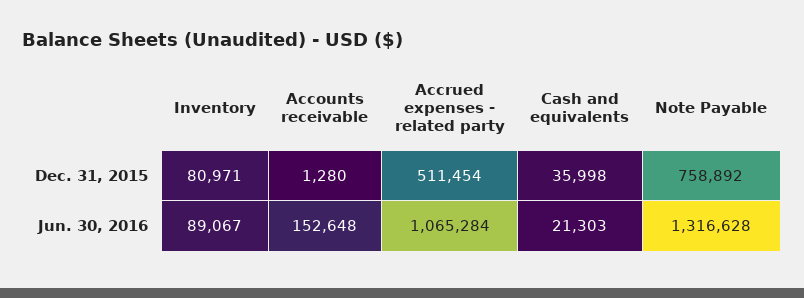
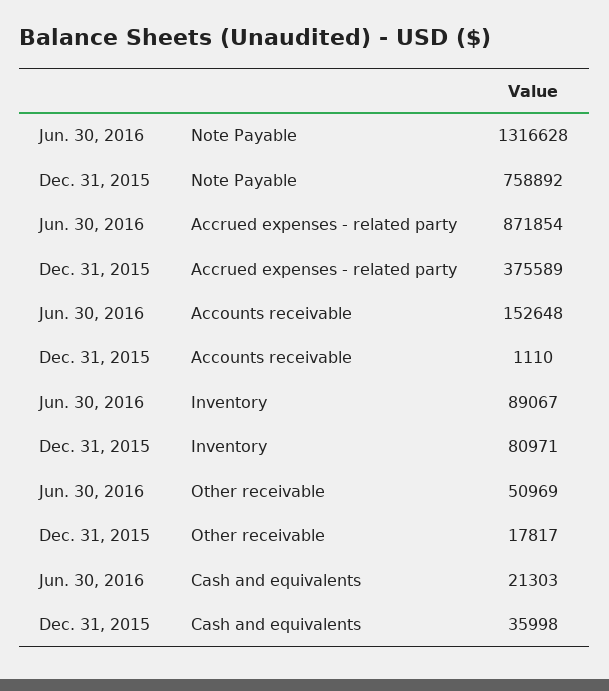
Accounts receivable, Dec. 31, 2015: 1280 -> 1110
Accrued expenses - related party, Dec. 31, 2015: 511454 -> 375589
Accrued expenses - related party, Jun. 30, 2016: 1065284 -> 871854
Other receivable, Jun. 30, 2016: none -> 50969
Other receivable, Dec. 31, 2015: none -> 17817

